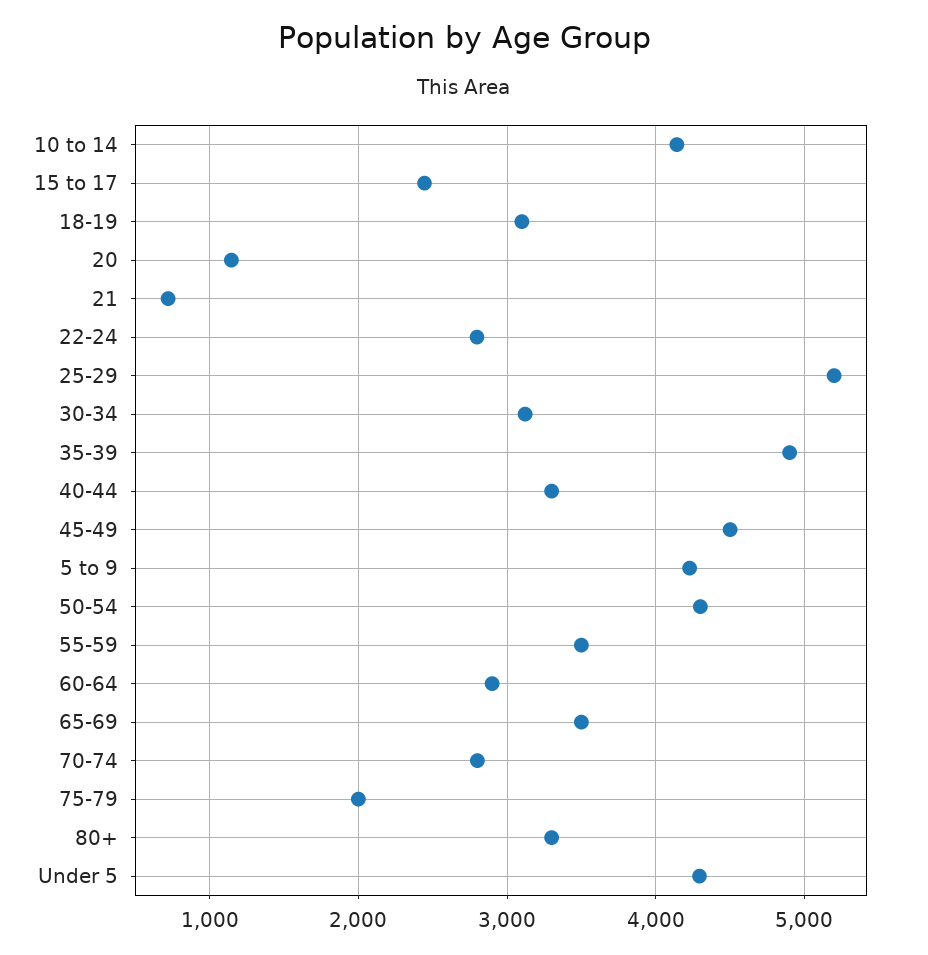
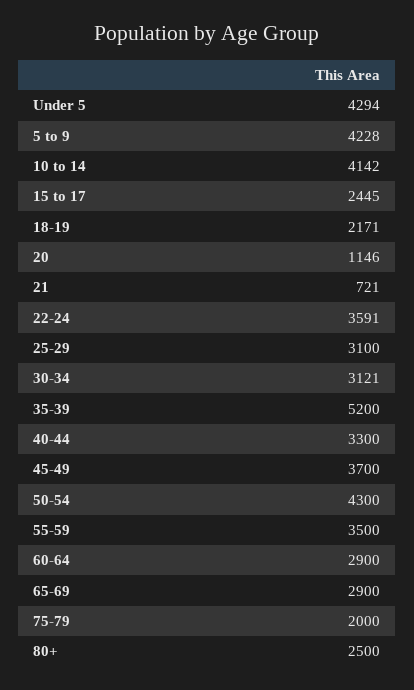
18-19: 3100 -> 2171
22-24: 2800 -> 3591
25-29: 5200 -> 3100
35-39: 4900 -> 5200
45-49: 4500 -> 3700
65-69: 3500 -> 2900
70-74: 2800 -> none
80+: 3300 -> 2500

